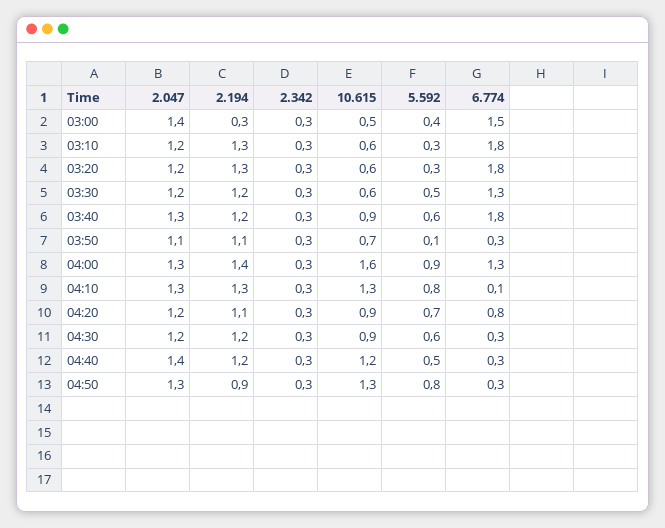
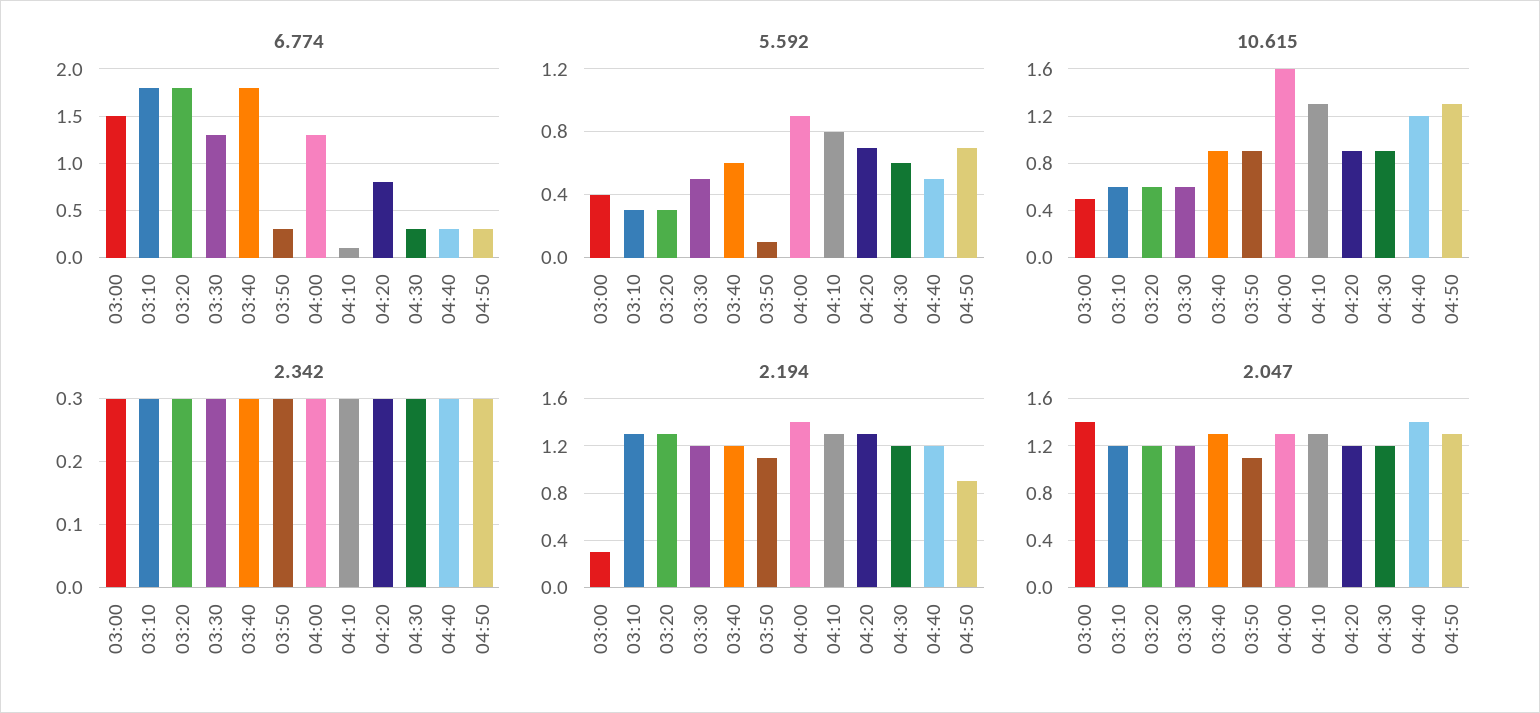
10.615, 03:50: 0.7 -> 0.9
2.194, 04:20: 1.1 -> 1.3
5.592, 04:50: 0.8 -> 0.7

